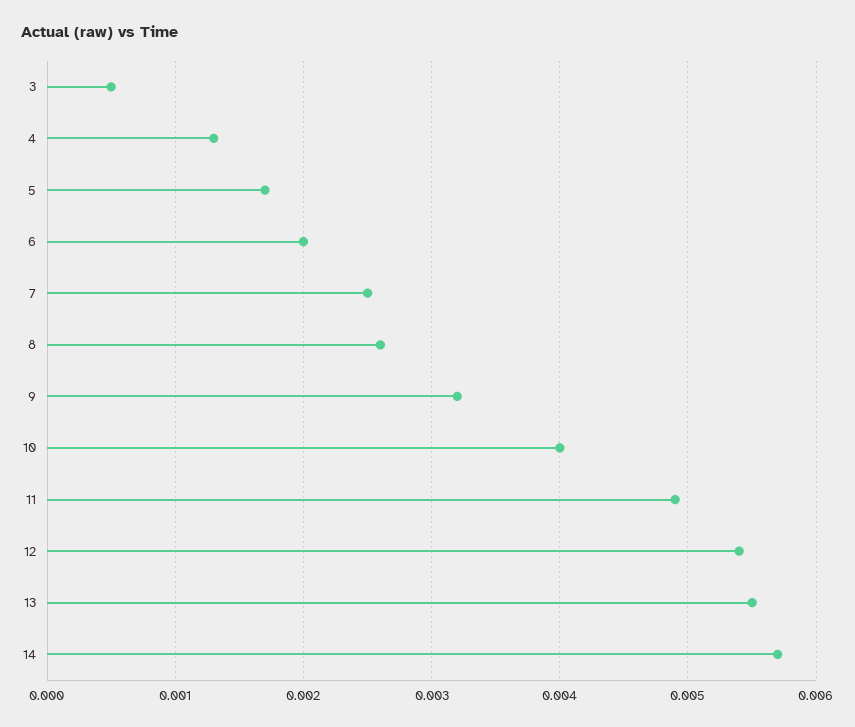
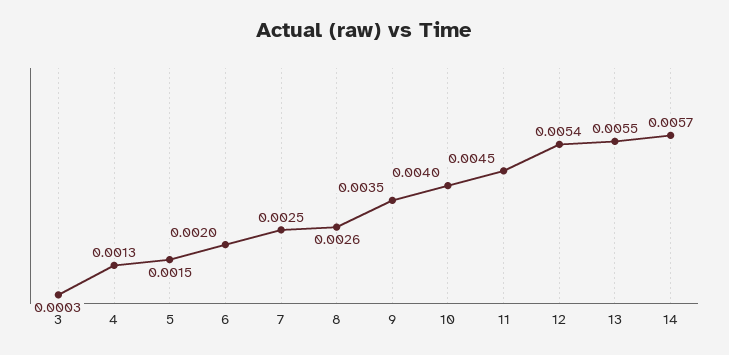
3: 0.0005 -> 0.0003
5: 0.0017 -> 0.0015
9: 0.0032 -> 0.0035
11: 0.0049 -> 0.0045

